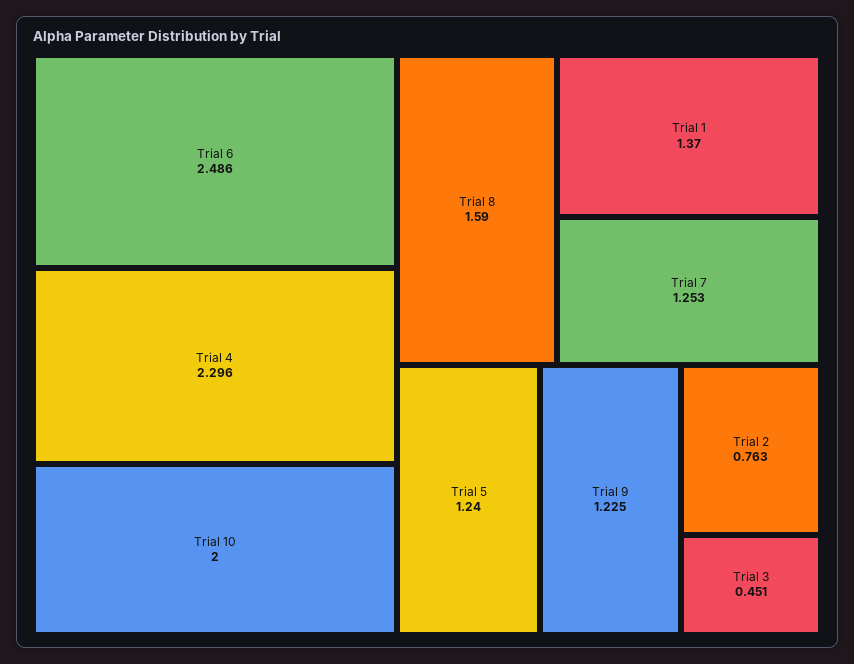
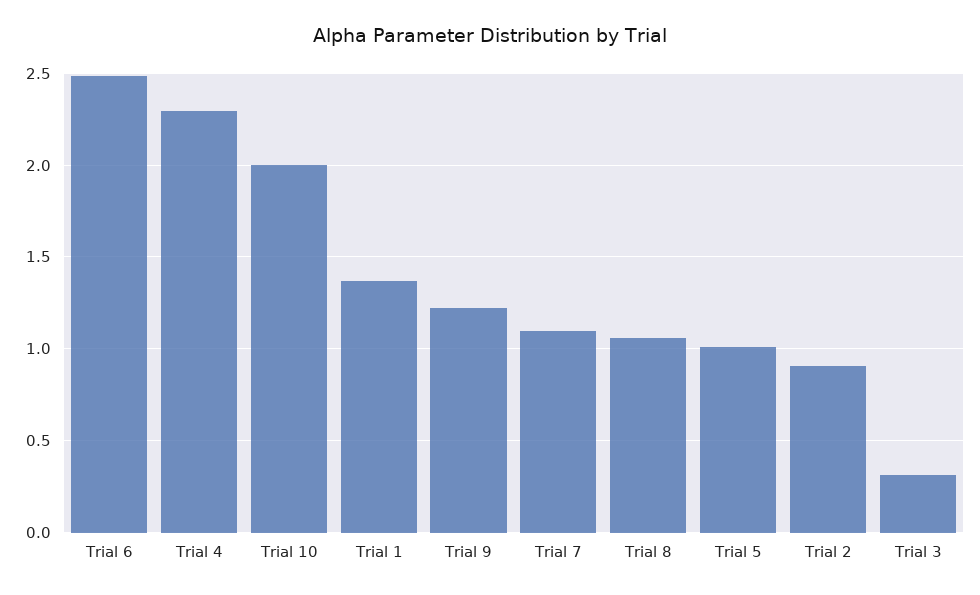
Trial 8: 1.59 -> 1.05
Trial 7: 1.253 -> 1.1
Trial 5: 1.24 -> 1
Trial 2: 0.763 -> 0.9
Trial 3: 0.451 -> 0.3

